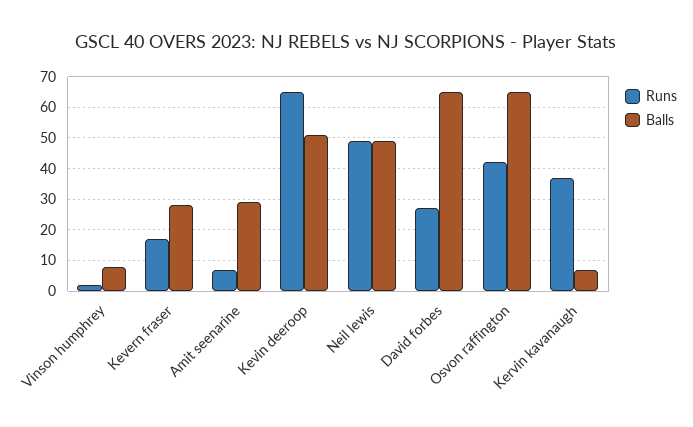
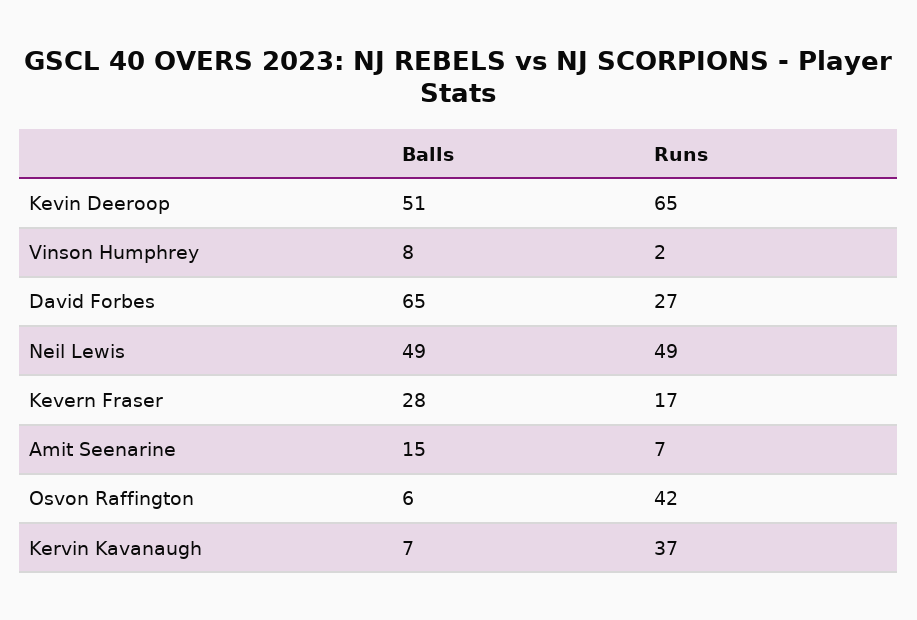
Balls, Amit seenarine: 30 -> 15
Balls, Osvon raffington: 65 -> 6

